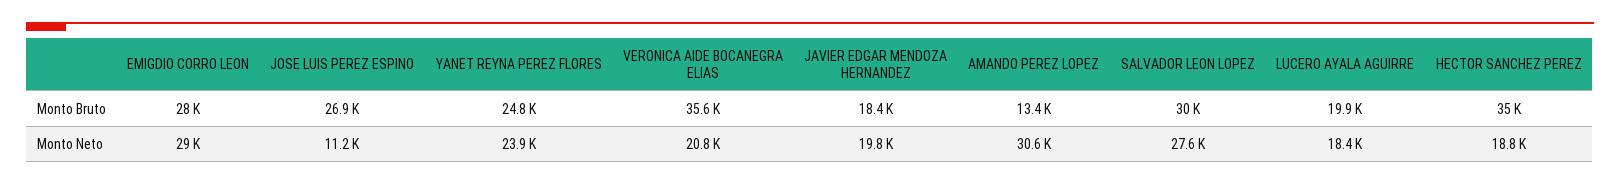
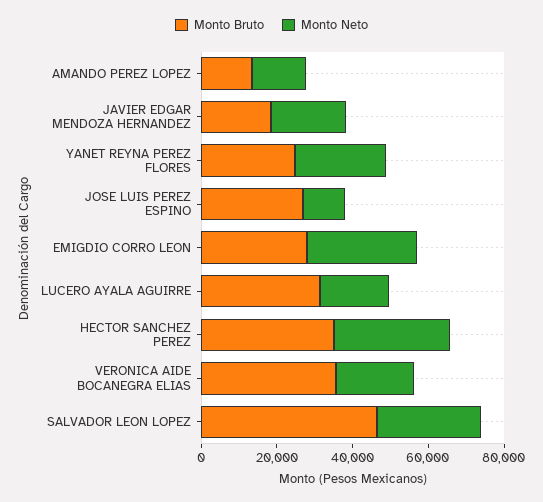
Monto Bruto, SALVADOR LEON LOPEZ: 30000 -> 45000
Monto Bruto, LUCERO AYALA AGUIRRE: 19900 -> 30000
Monto Neto, AMANDO PEREZ LOPEZ: 30600 -> 15000
Monto Neto, HECTOR SANCHEZ PEREZ: 18800 -> 30000

